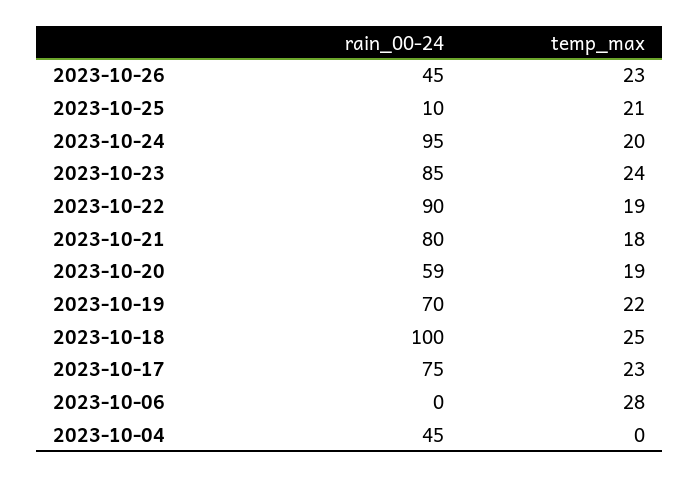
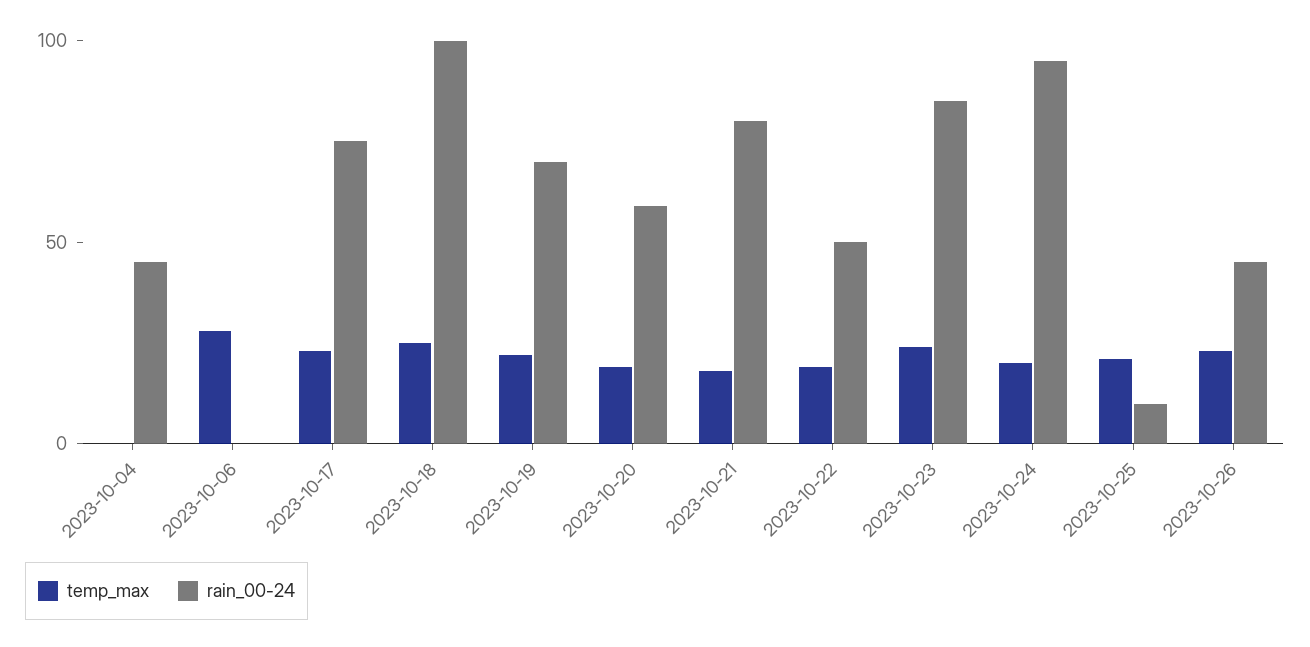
rain_00-24, 2023-10-22: 90 -> 50

